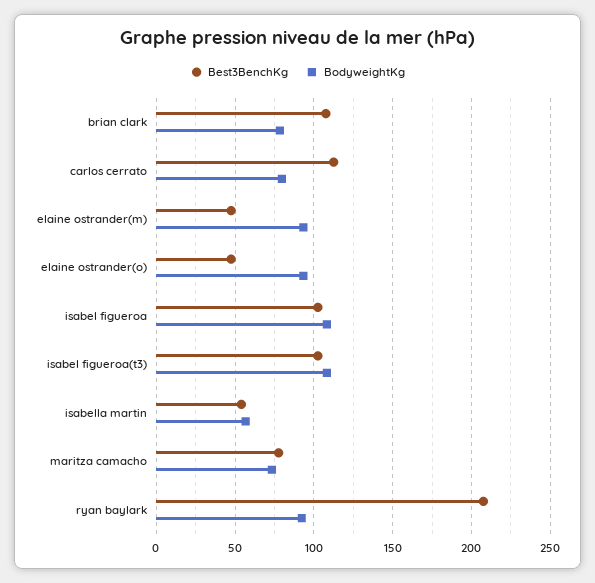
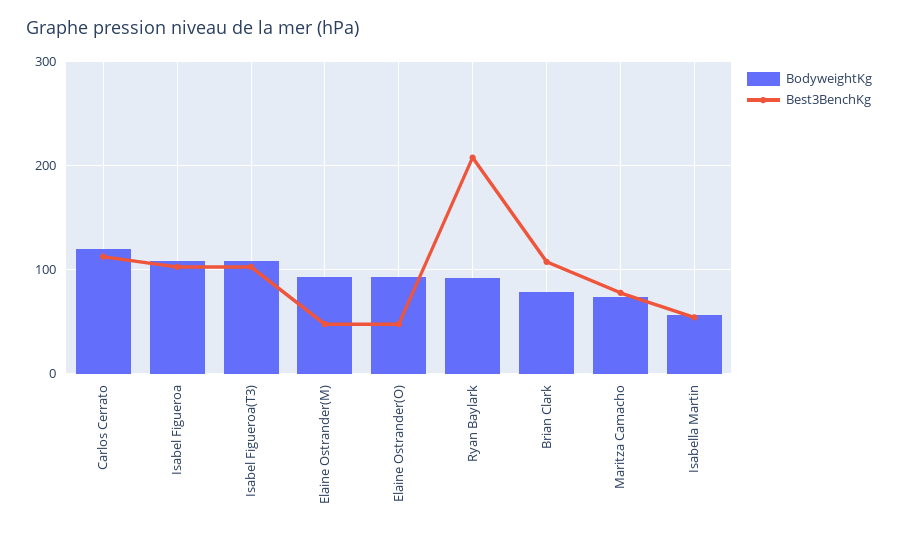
BodyweightKg, carlos cerrato: 80 -> 120

